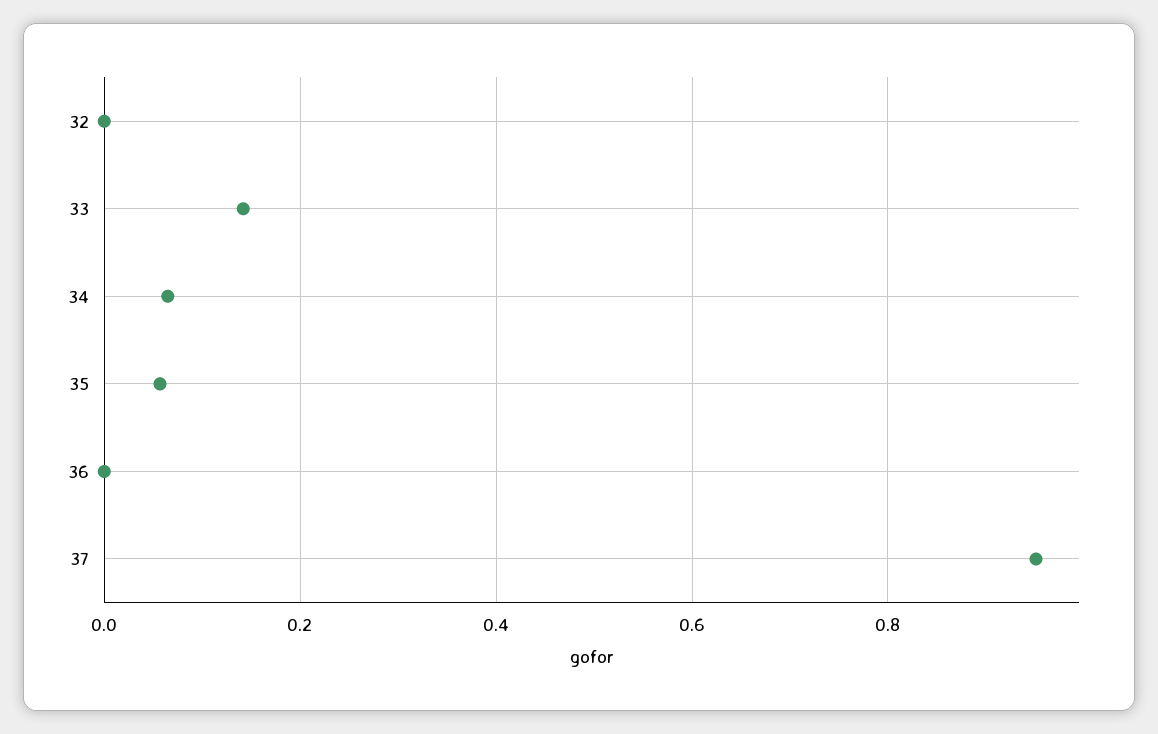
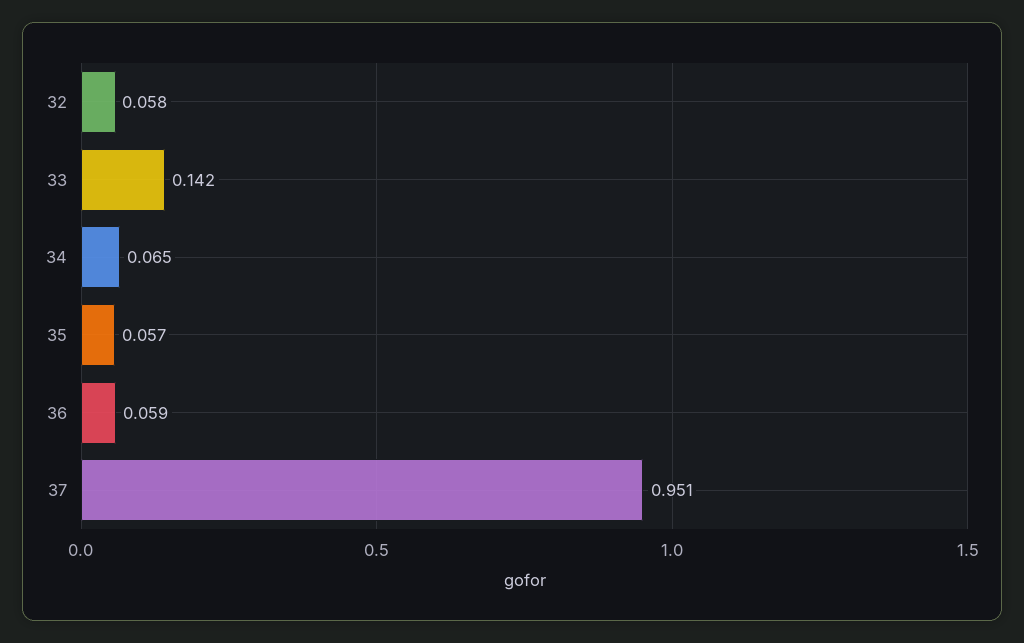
32: 0 -> 0.058
36: 0 -> 0.059

